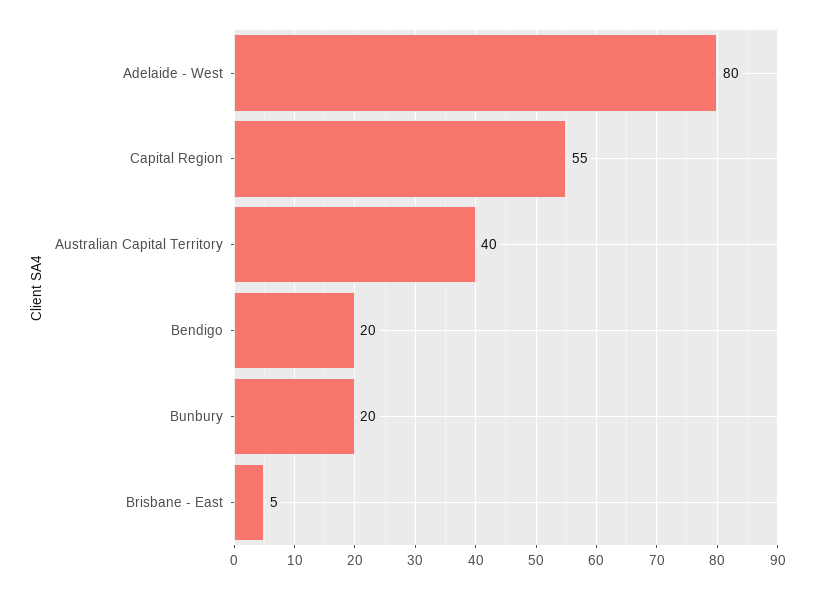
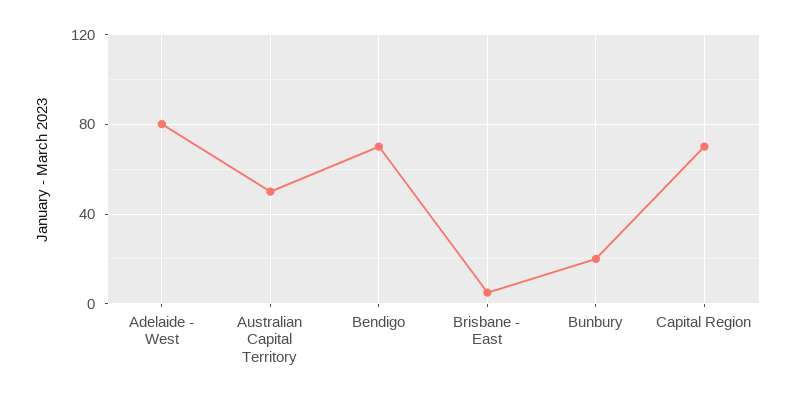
Capital Region: 55 -> 70
Australian Capital Territory: 40 -> 50
Bendigo: 20 -> 70

